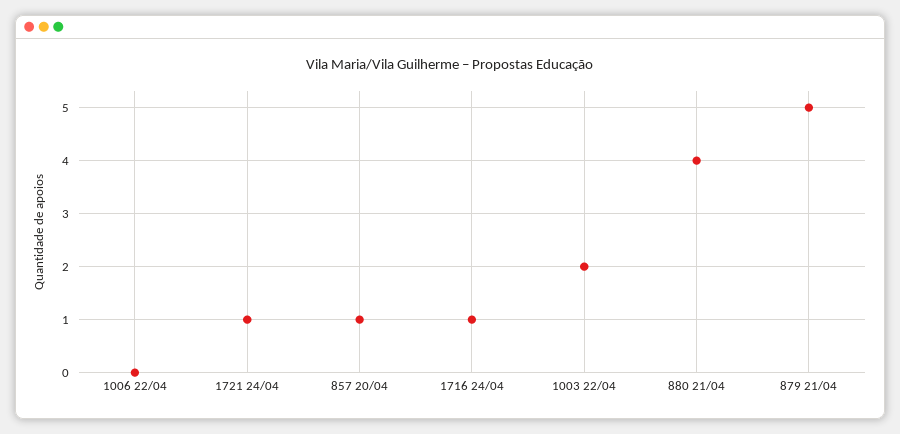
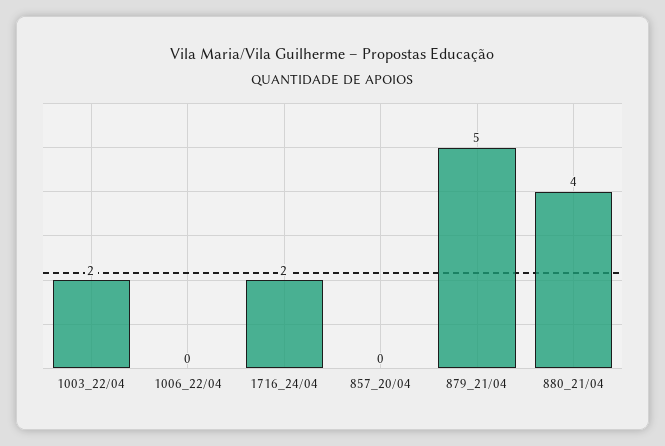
1721 24/04: 1 -> none
857 20/04: 1 -> 0
1716 24/04: 1 -> 2

